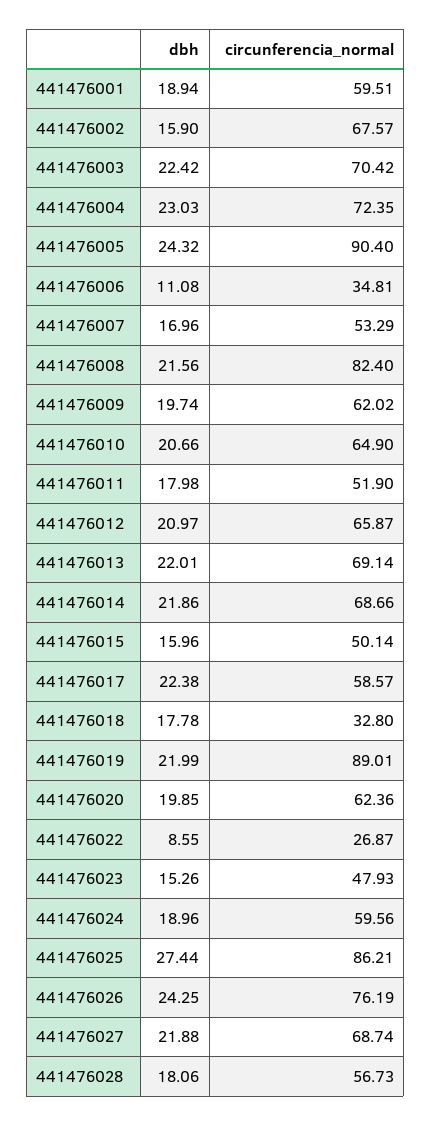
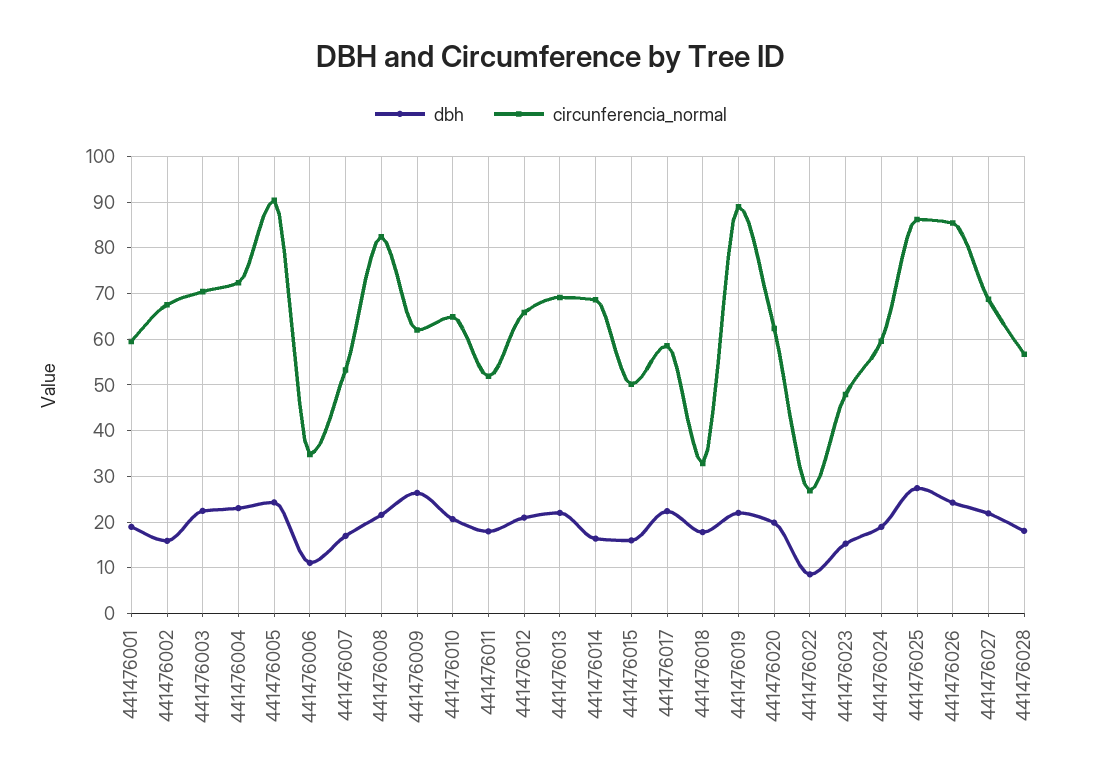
dbh, 441476009: 19.74 -> 26
dbh, 441476014: 21.86 -> 16
circunferencia_normal, 441476026: 76.19 -> 86

